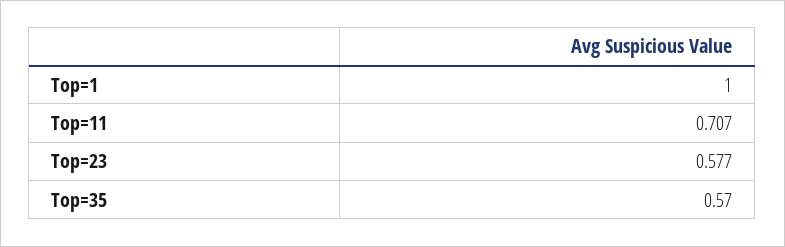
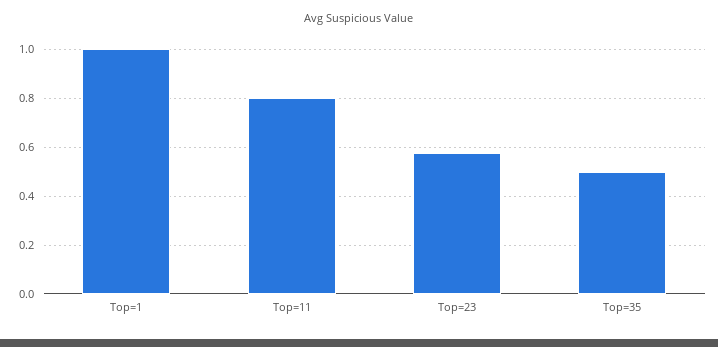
Top=11: 0.707 -> 0.8
Top=35: 0.57 -> 0.5

